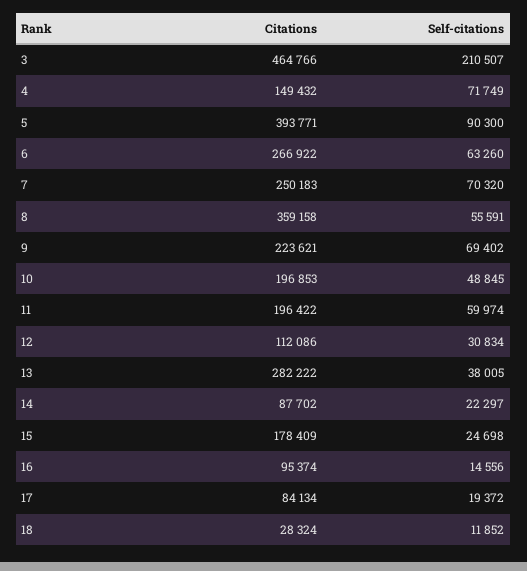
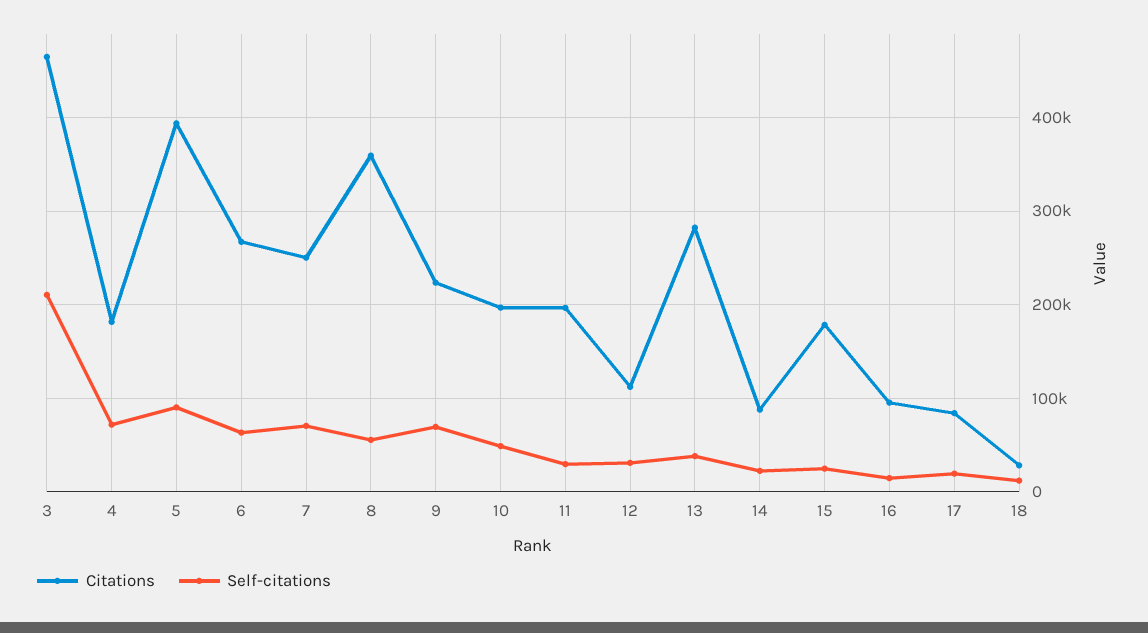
Citations, 4: 149432 -> 180000
Self-citations, 11: 59974 -> 30000

